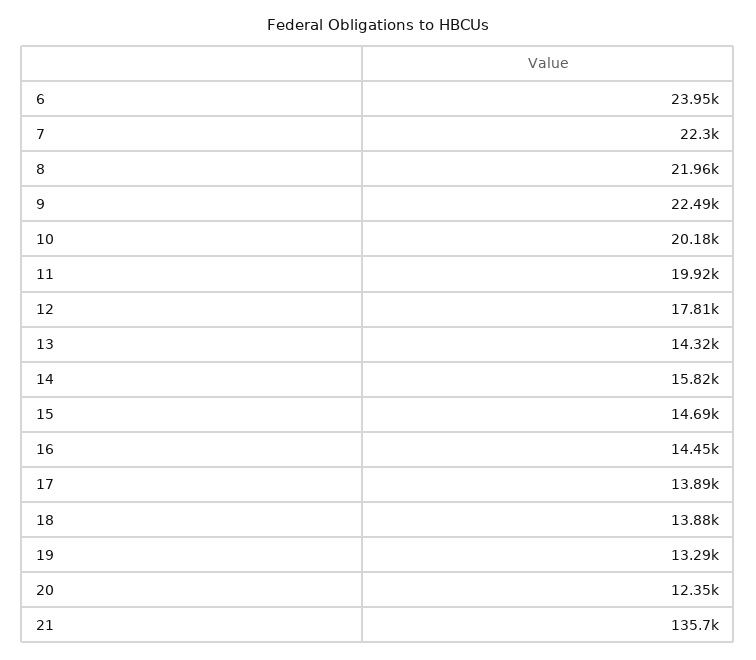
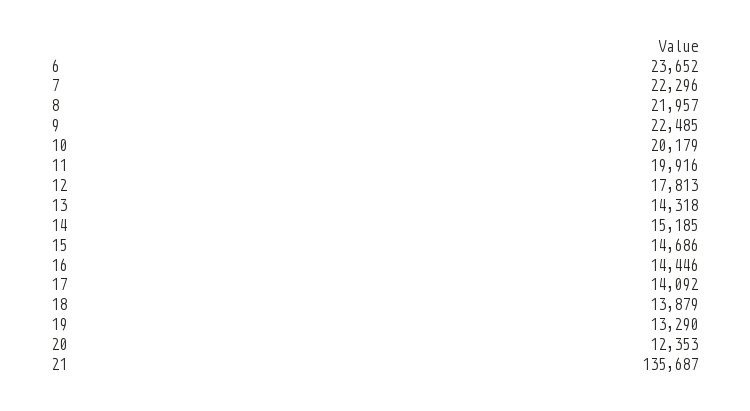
6: 23950 -> 23652
14: 15820 -> 15185
17: 13890 -> 14092

